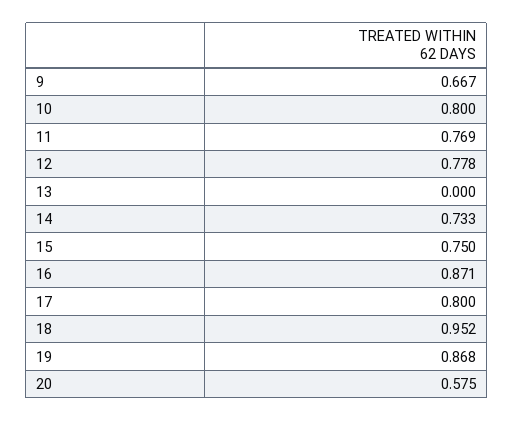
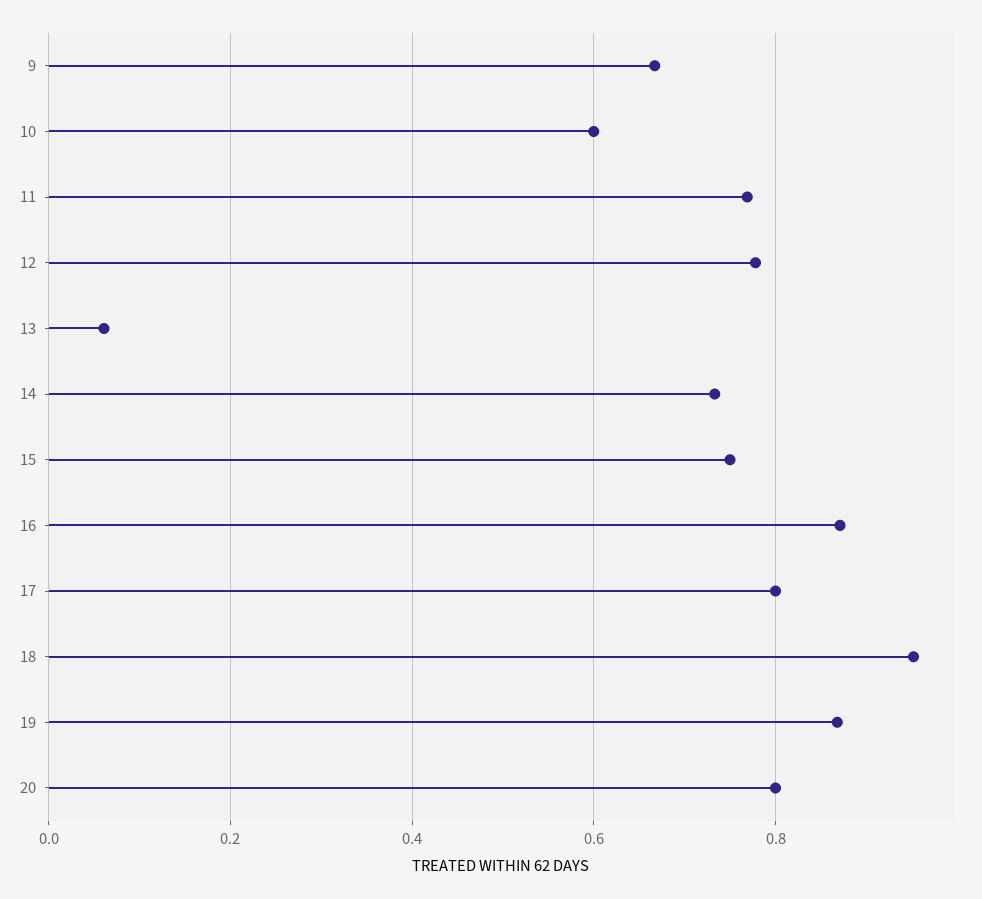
10: 0.8 -> 0.6
13: 0 -> 0.06
20: 0.575 -> 0.8

